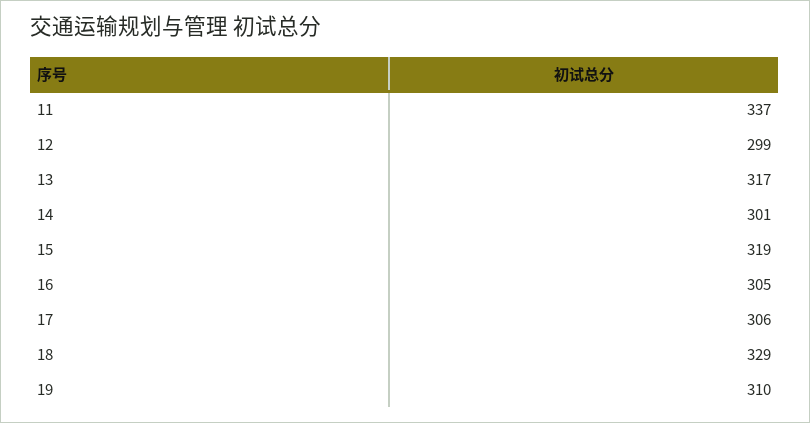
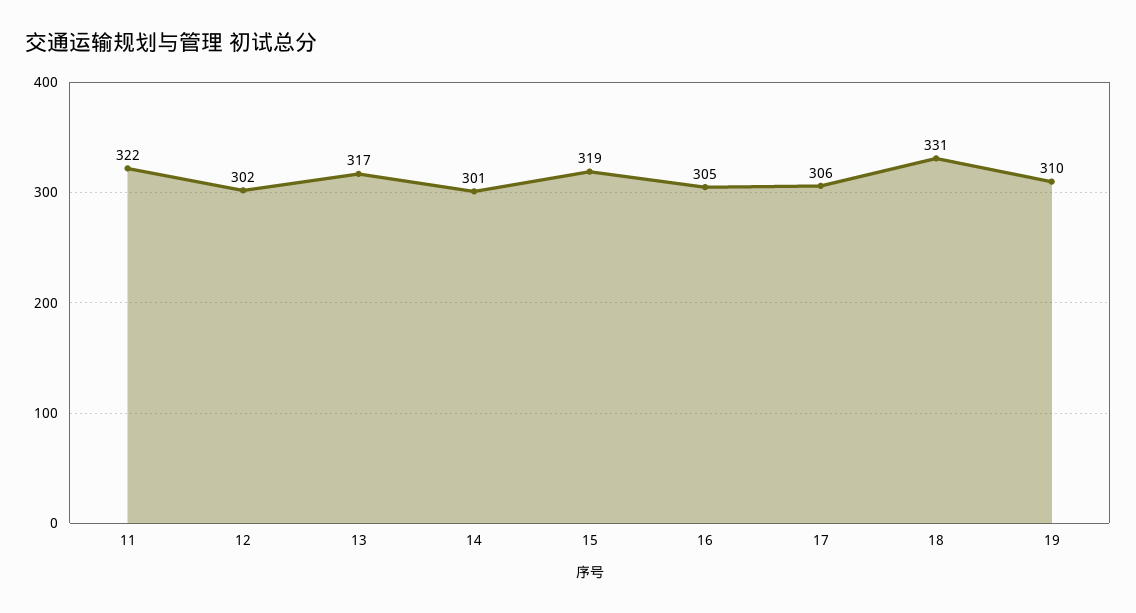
11: 337 -> 322
12: 299 -> 302
18: 329 -> 331

